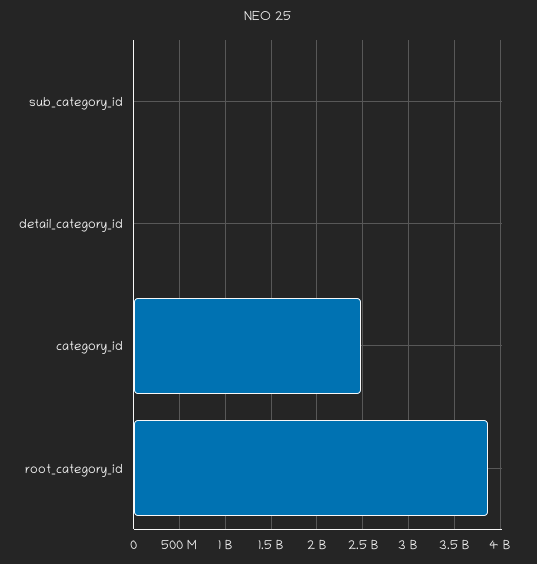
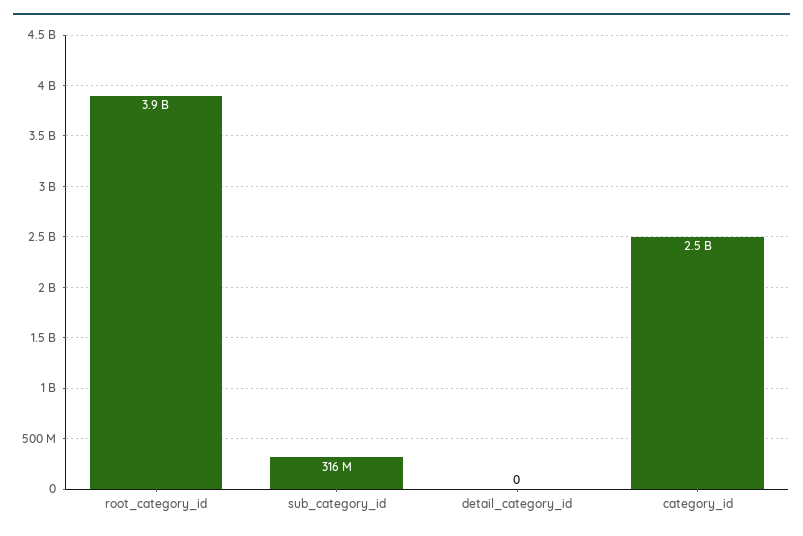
sub_category_id: 0 -> 316000000

